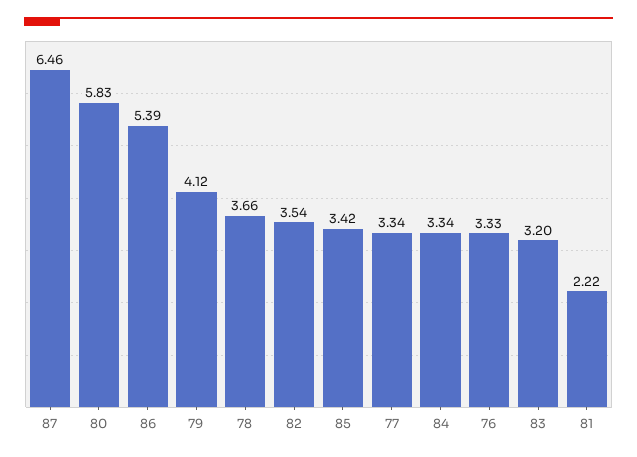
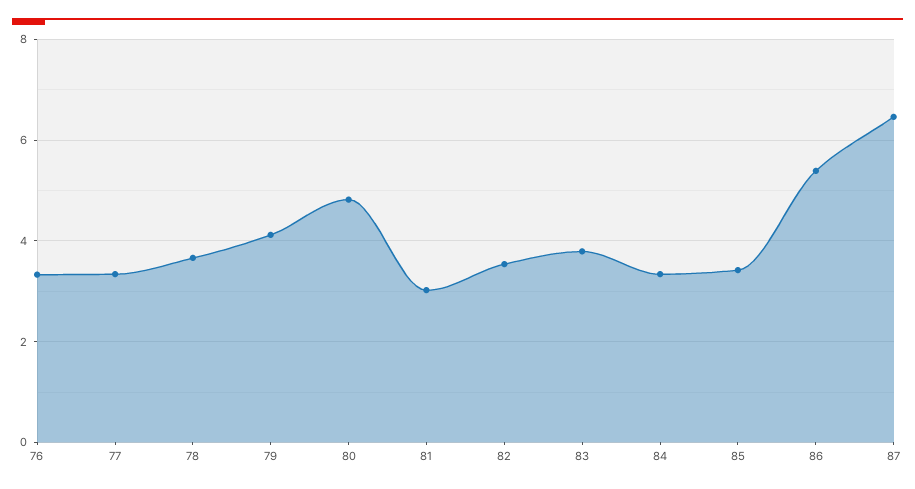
80: 5.83 -> 4.8
83: 3.2 -> 3.8
81: 2.22 -> 3

